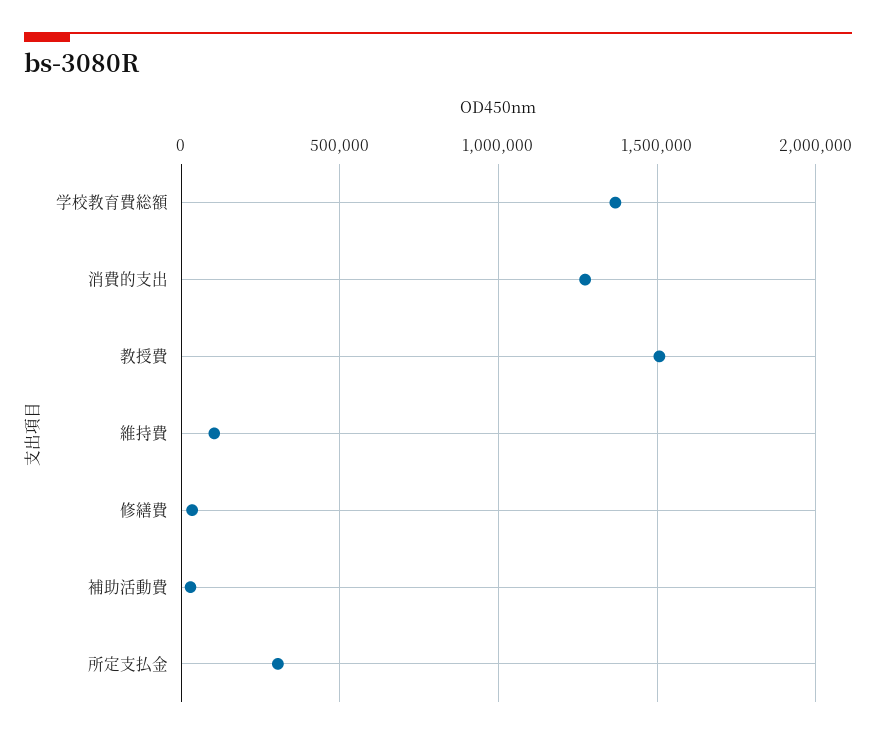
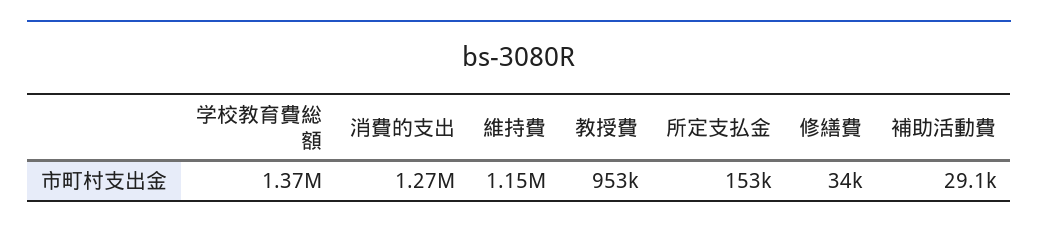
教授費: 1500000 -> 953000
維持費: 100000 -> 1150000
所定支払金: 300000 -> 153000

